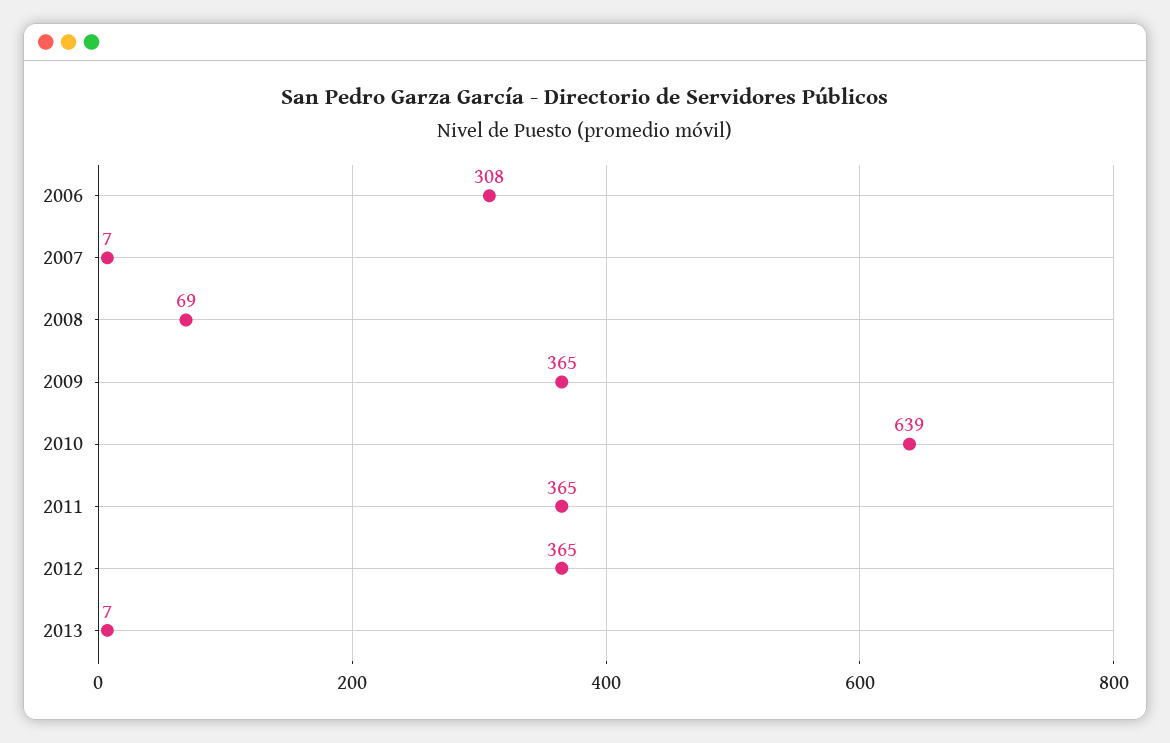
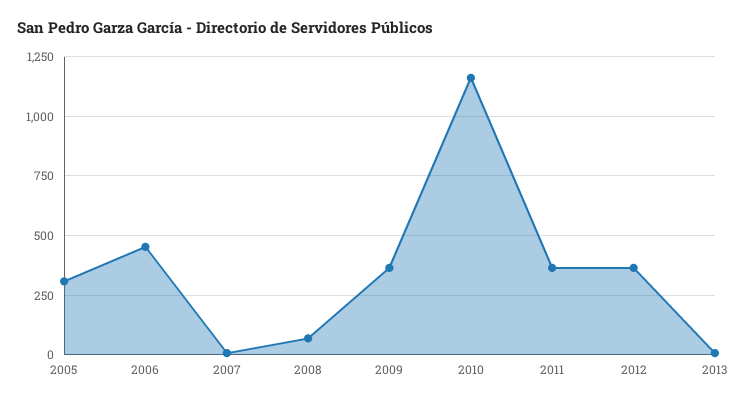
2006: 308 -> 450
2010: 639 -> 1150
2005: none -> 300

